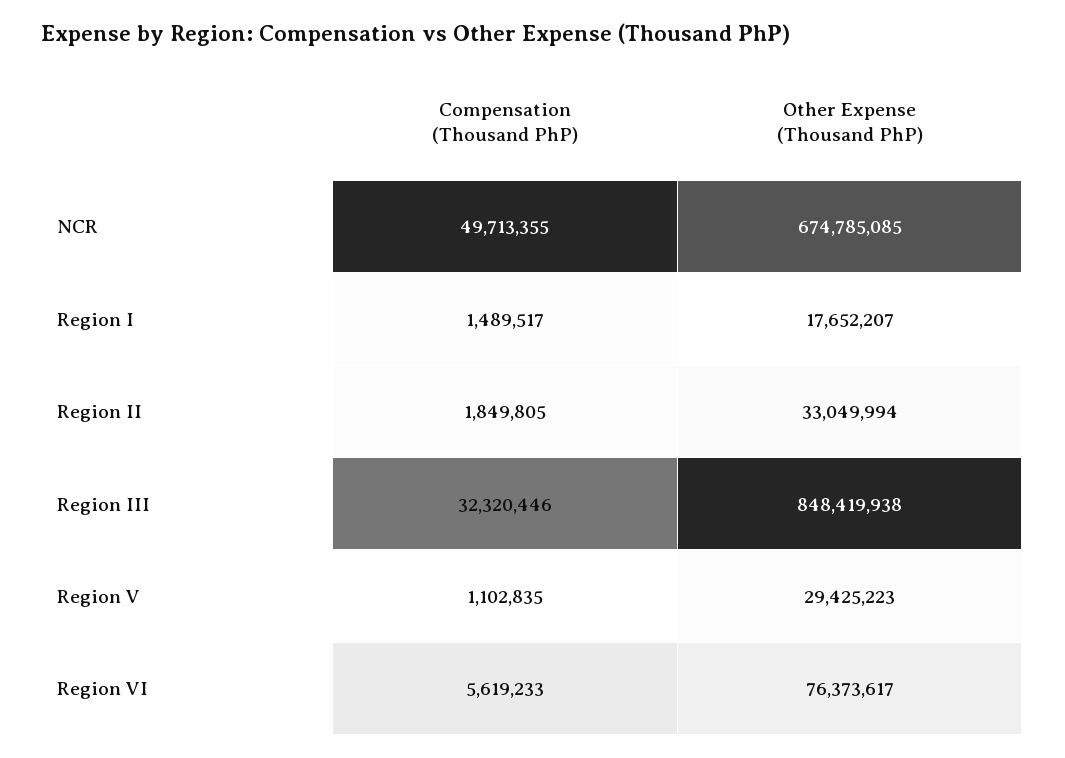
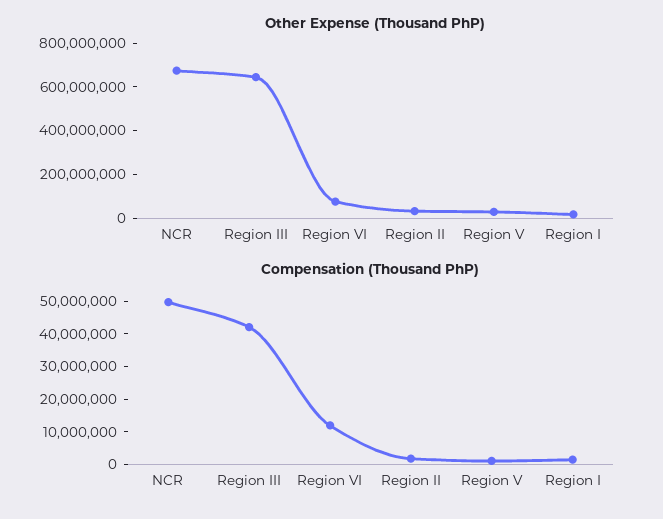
Compensation (Thousand PhP), Region III: 32320446 -> 42500000
Other Expense (Thousand PhP), Region III: 848419938 -> 650000000
Compensation (Thousand PhP), Region VI: 5619233 -> 12500000

